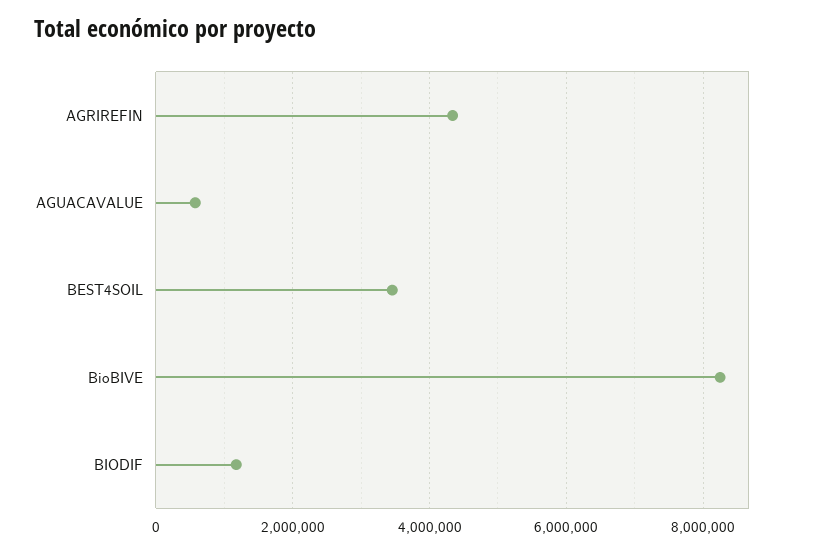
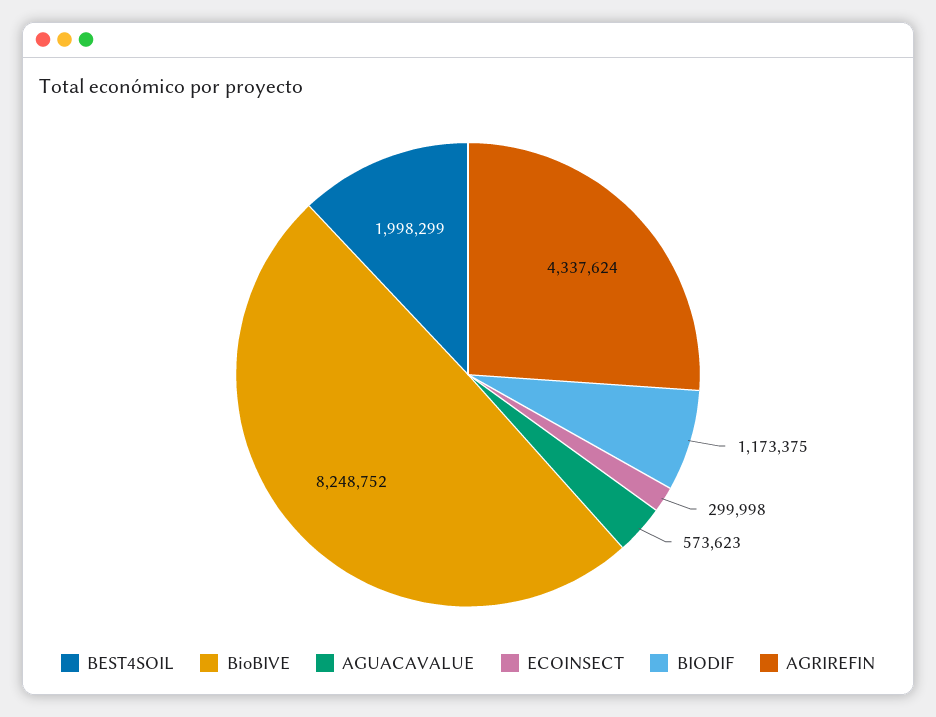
BEST4SOIL: 3400000 -> 1998299
ECOINSECT: none -> 299998

